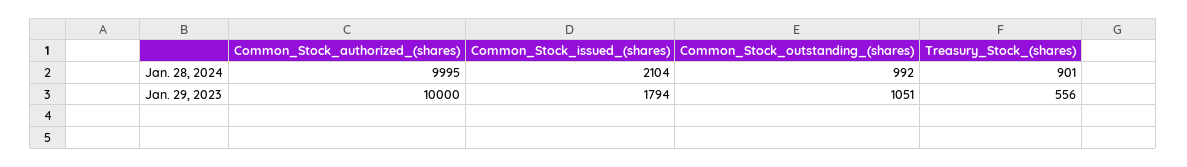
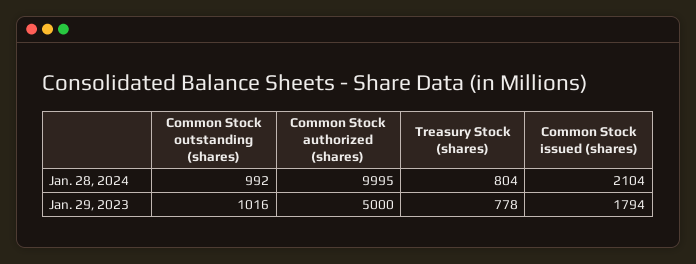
Treasury_Stock_(shares), Jan. 28, 2024: 901 -> 804
Common_Stock_authorized_(shares), Jan. 29, 2023: 10000 -> 5000
Common_Stock_outstanding_(shares), Jan. 29, 2023: 1051 -> 1016
Treasury_Stock_(shares), Jan. 29, 2023: 556 -> 778

